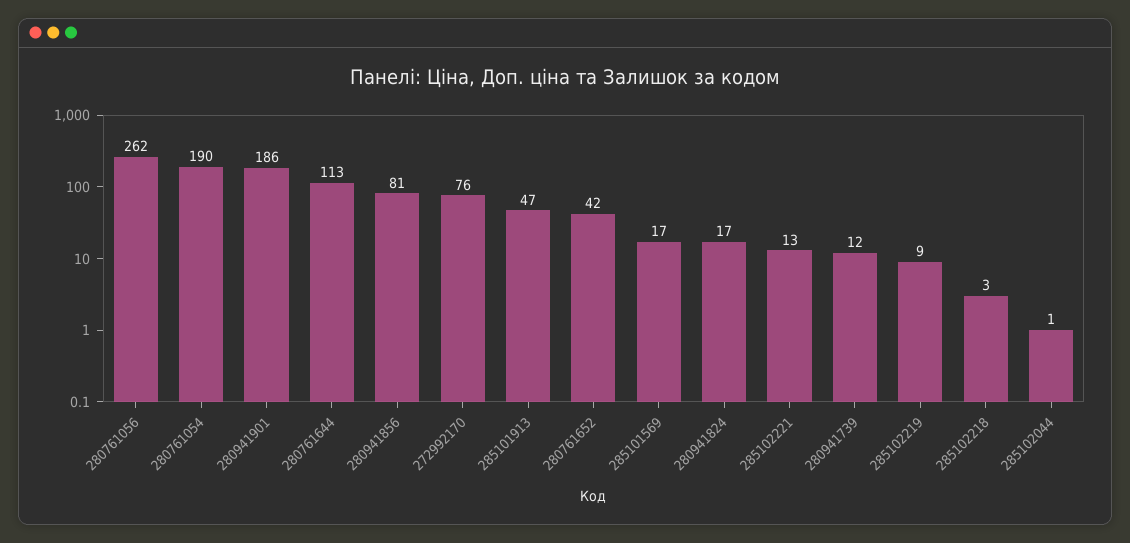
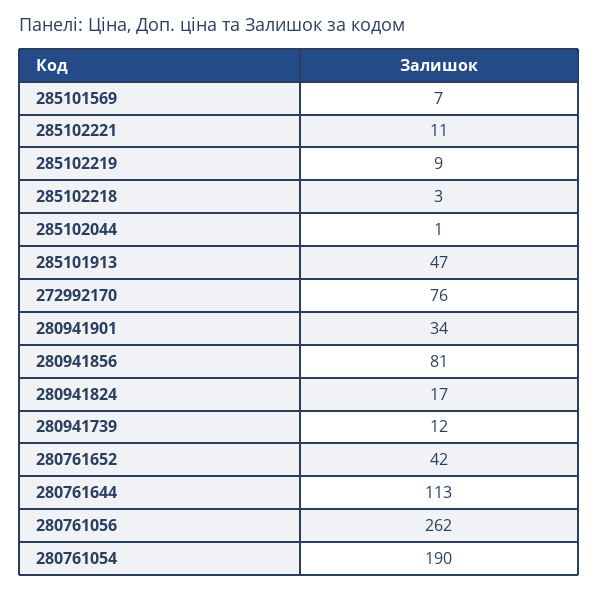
280941901: 186 -> 34
285101569: 17 -> 7
285102221: 13 -> 11

